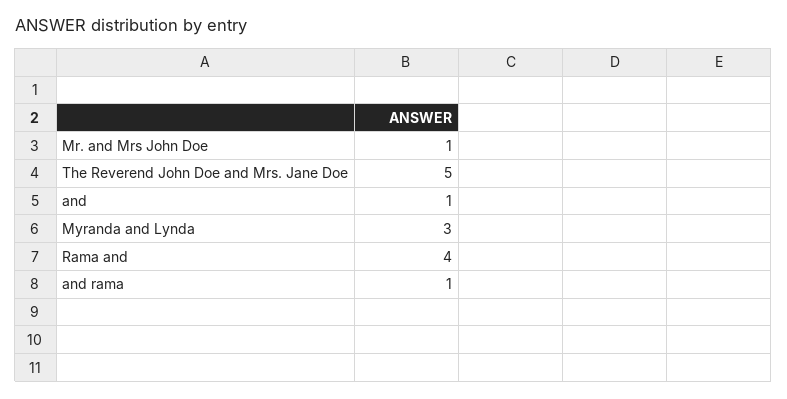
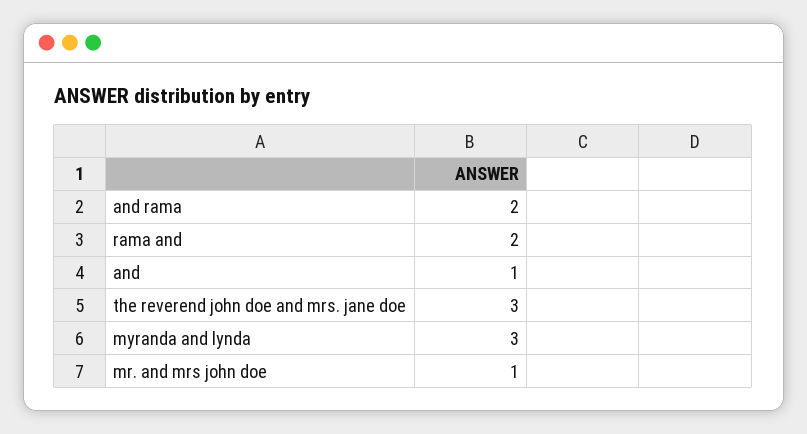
The Reverend John Doe and Mrs. Jane Doe: 5 -> 3
Rama and: 4 -> 2
and rama: 1 -> 2

